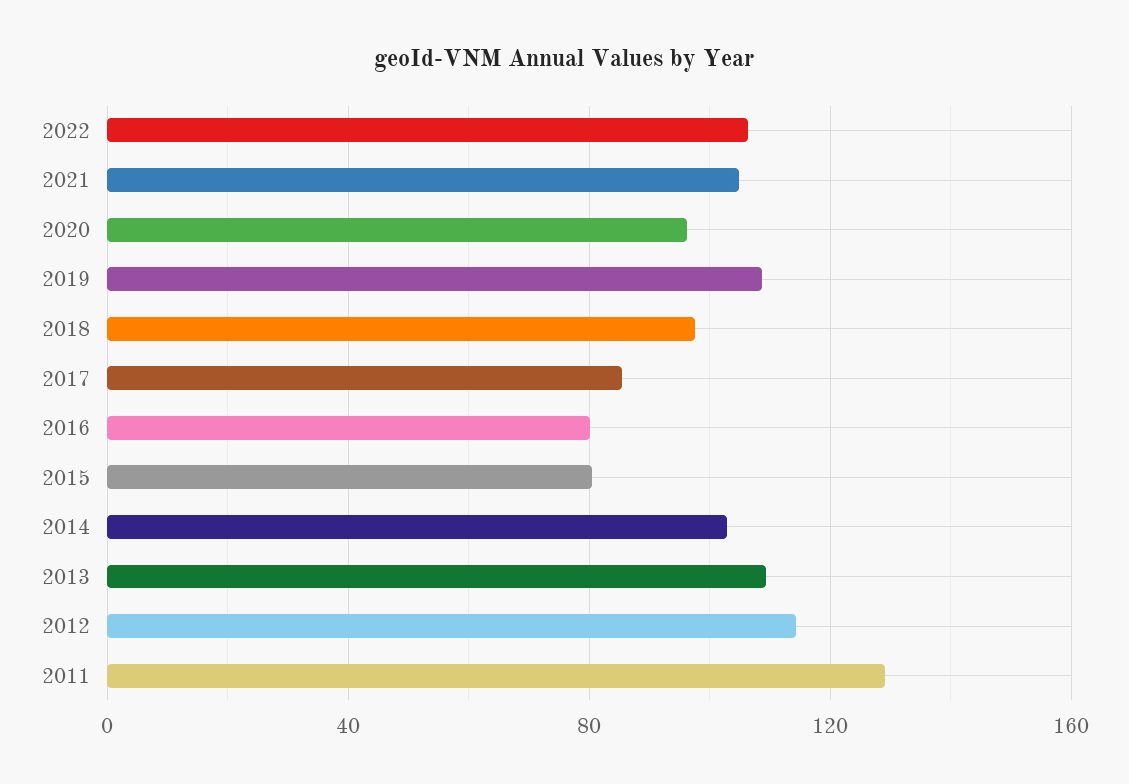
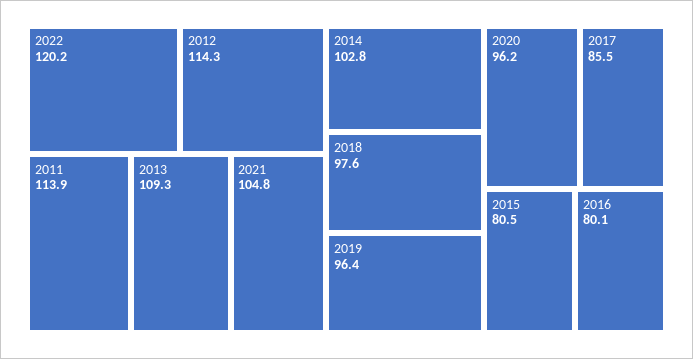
2022: 105 -> 120.2
2019: 110 -> 96.4
2011: 130 -> 113.9

